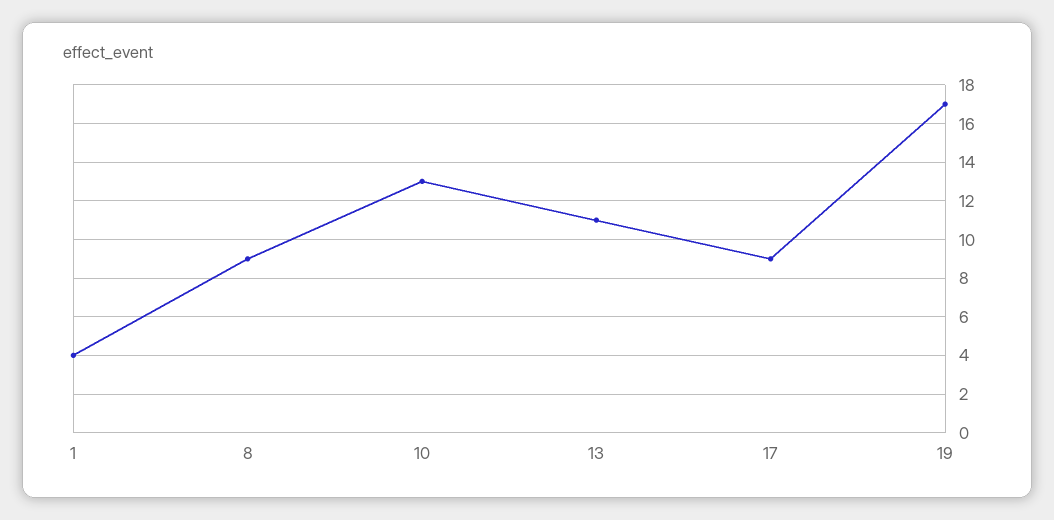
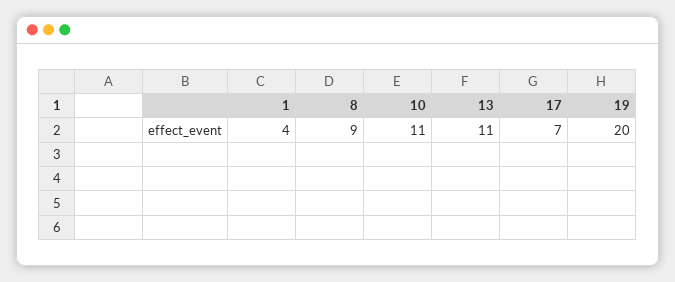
10: 13 -> 11
17: 9 -> 7
19: 17 -> 20

